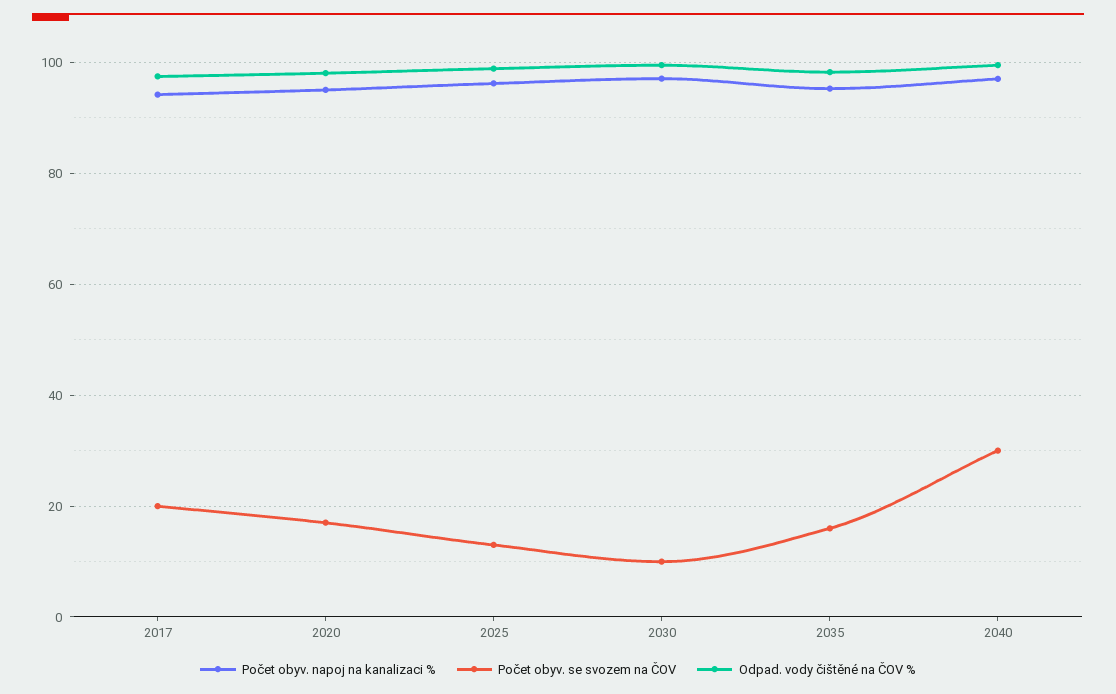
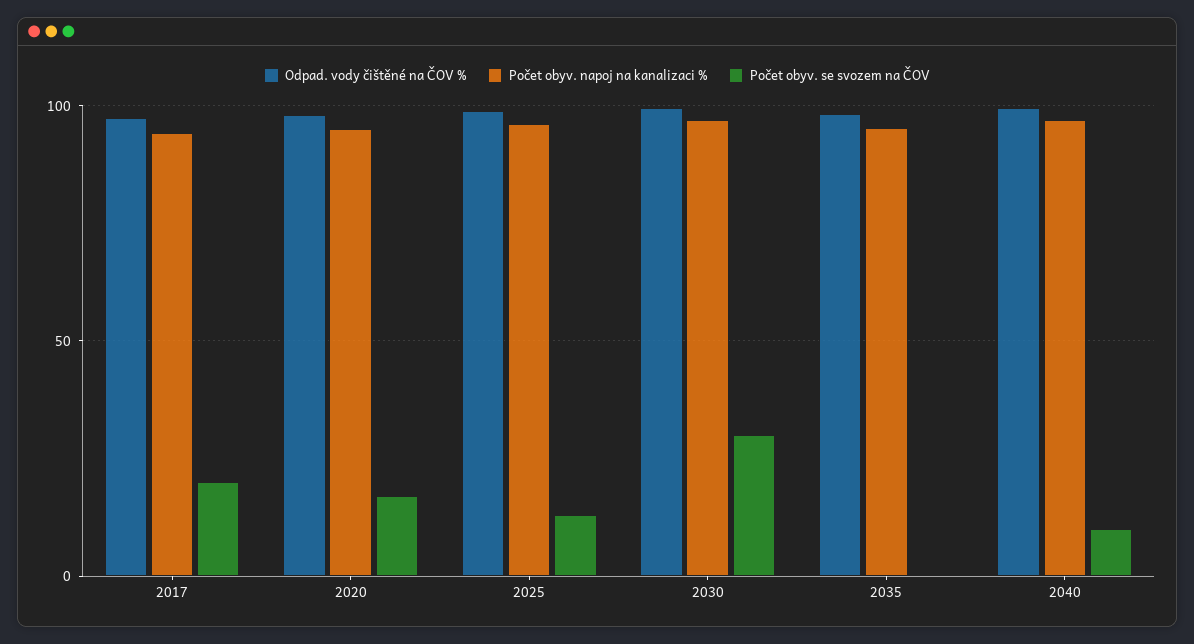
Počet obyv. se svozem na ČOV, 2030: 10 -> 30
Počet obyv. se svozem na ČOV, 2035: 16 -> 0
Počet obyv. se svozem na ČOV, 2040: 30 -> 10

